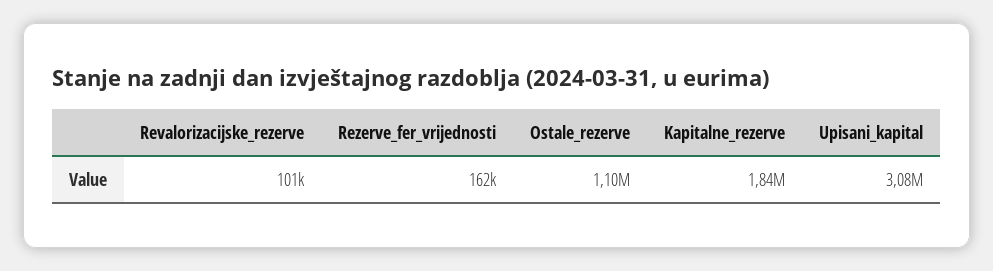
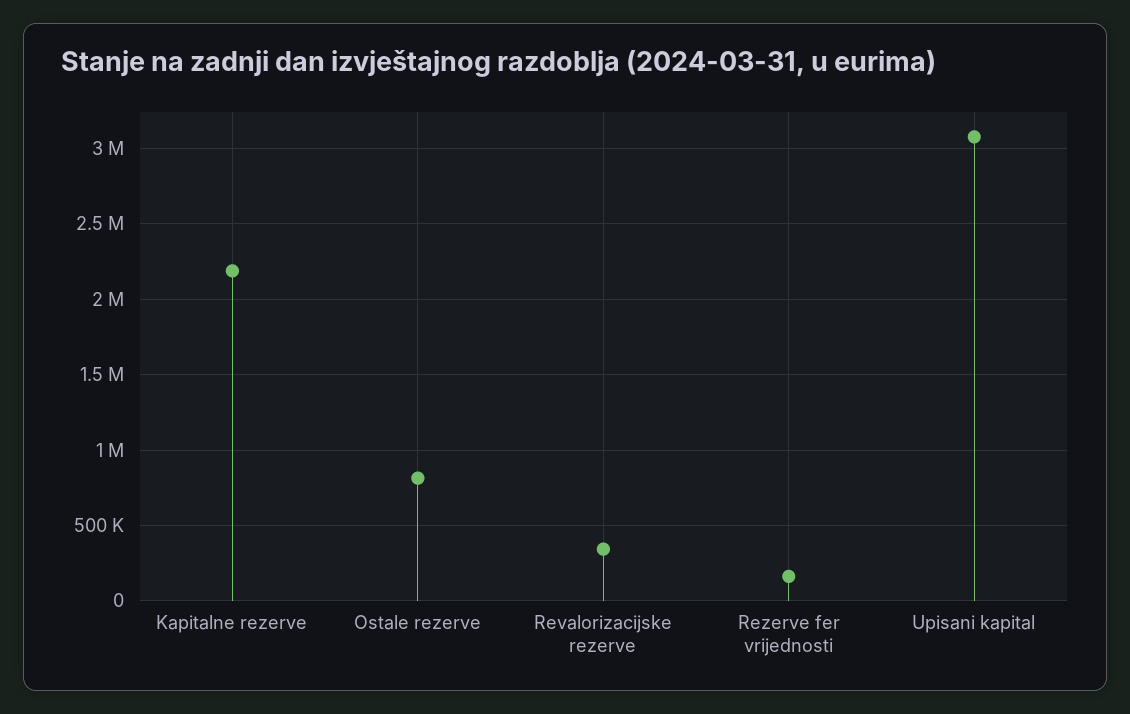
Revalorizacijske_rezerve: 101000 -> 350000
Ostale_rezerve: 1100000 -> 800000
Kapitalne_rezerve: 1840000 -> 2200000

